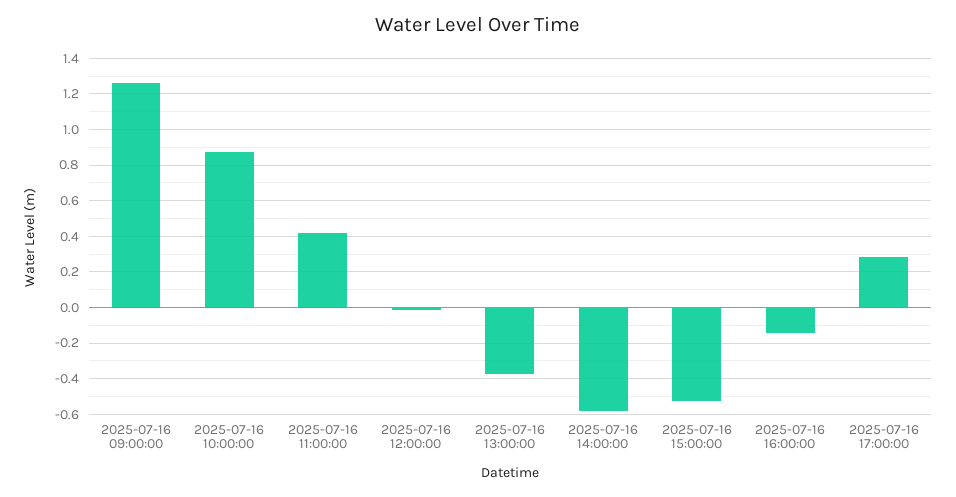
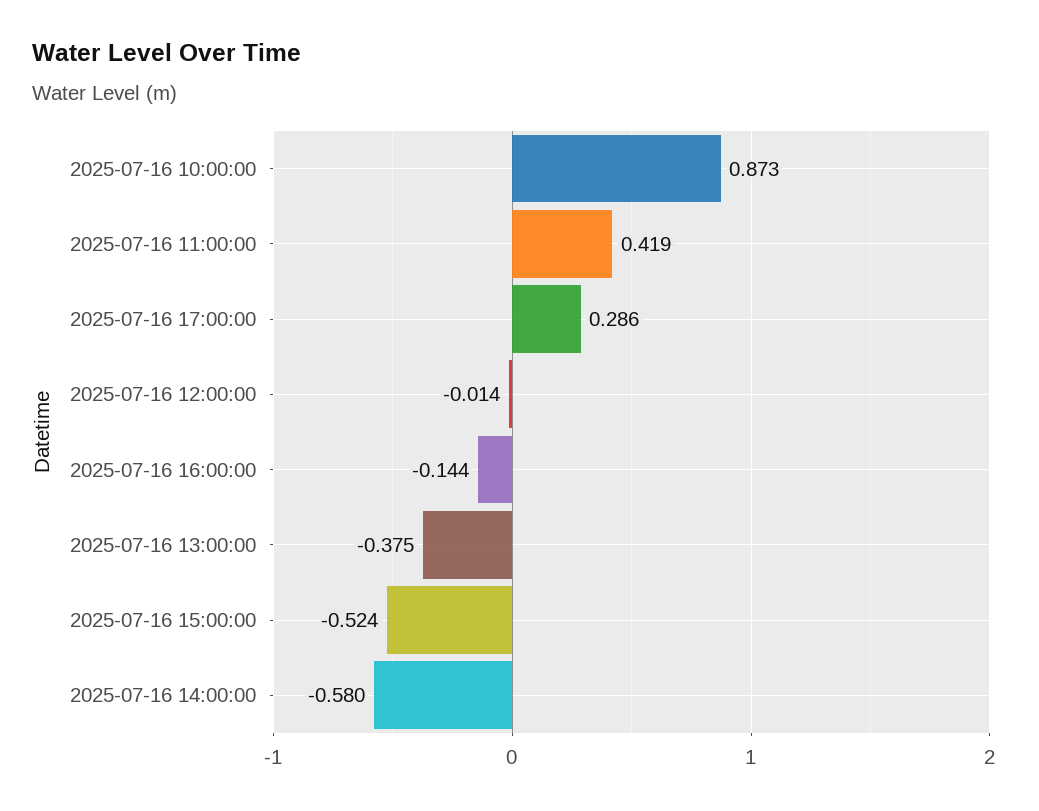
2025-07-16 09:00:00: 1.25 -> none

